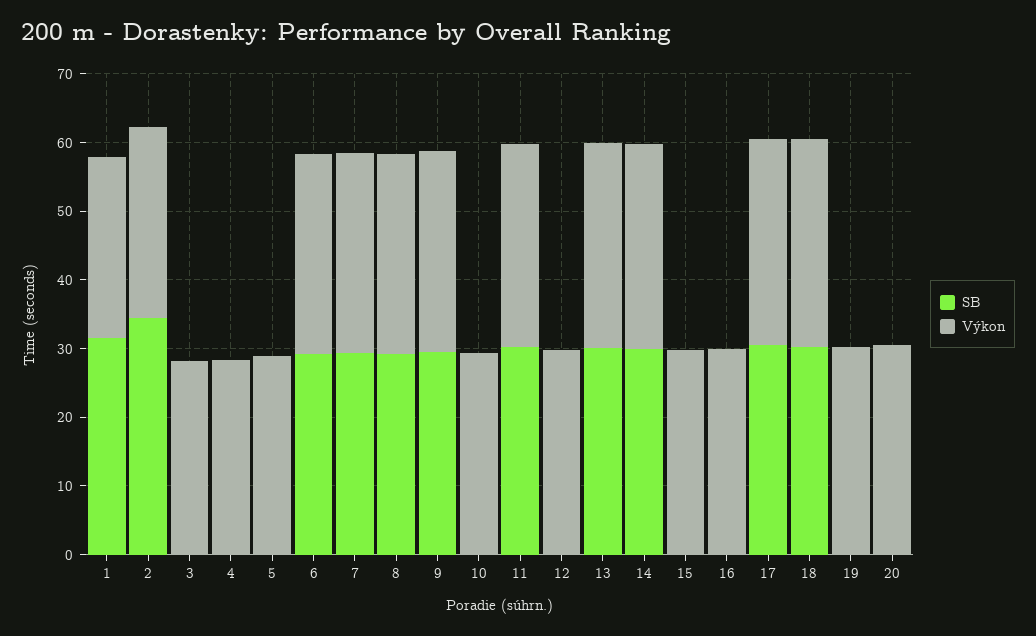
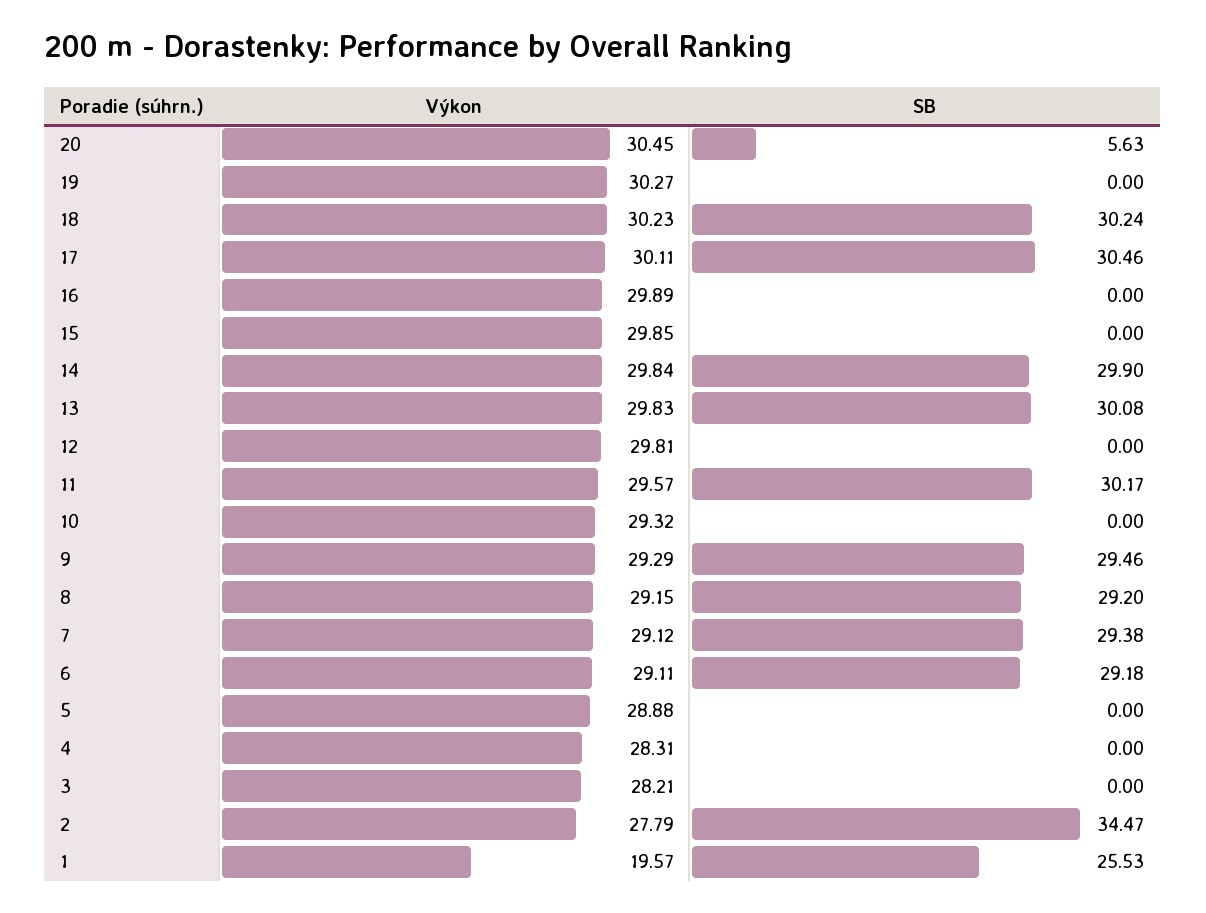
SB, 1: 32 -> 25.53
Výkon, 1: 26 -> 19.57
SB, 20: 0 -> 5.63

